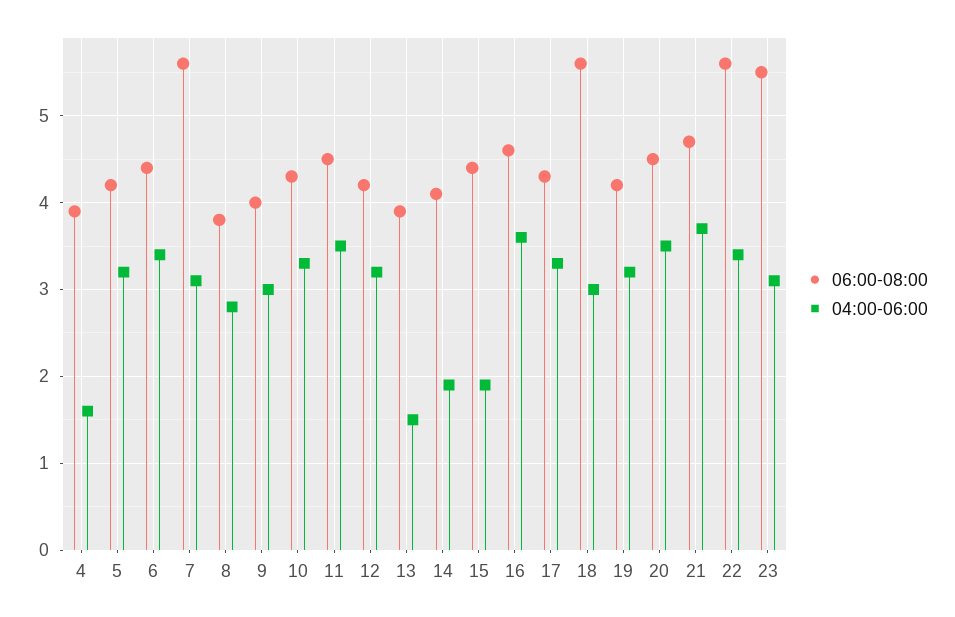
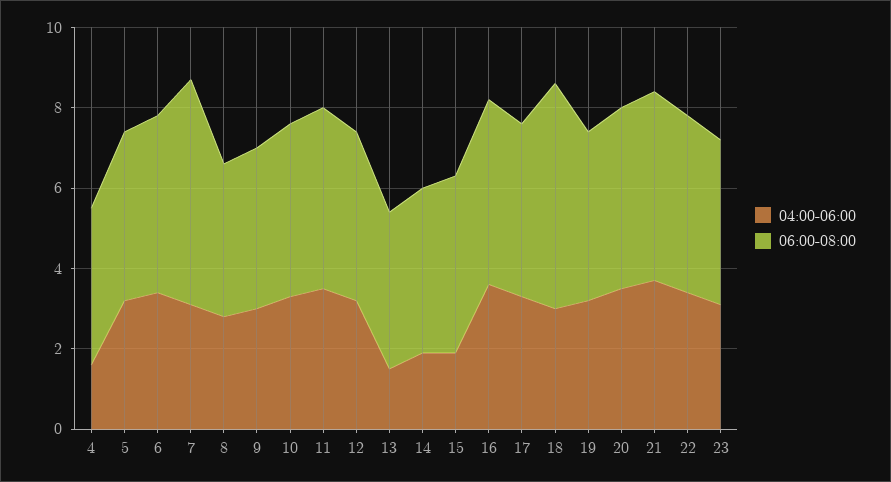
06:00-08:00, 22: 5.6 -> 4.5
06:00-08:00, 23: 5.5 -> 4

